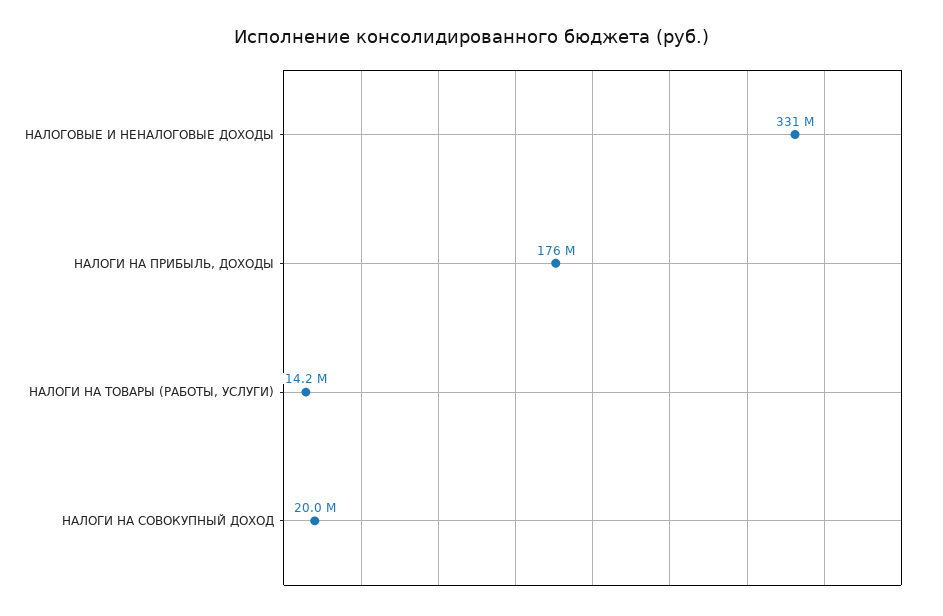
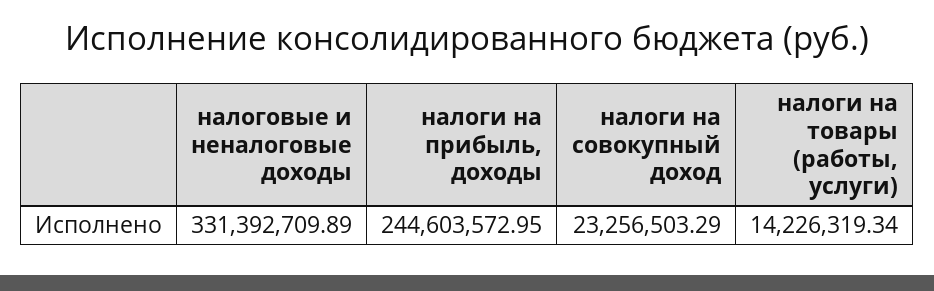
НАЛОГИ НА ПРИБЫЛЬ, ДОХОДЫ: 176000000 -> 244603572.95
НАЛОГИ НА СОВОКУПНЫЙ ДОХОД: 20000000 -> 23256503.29

